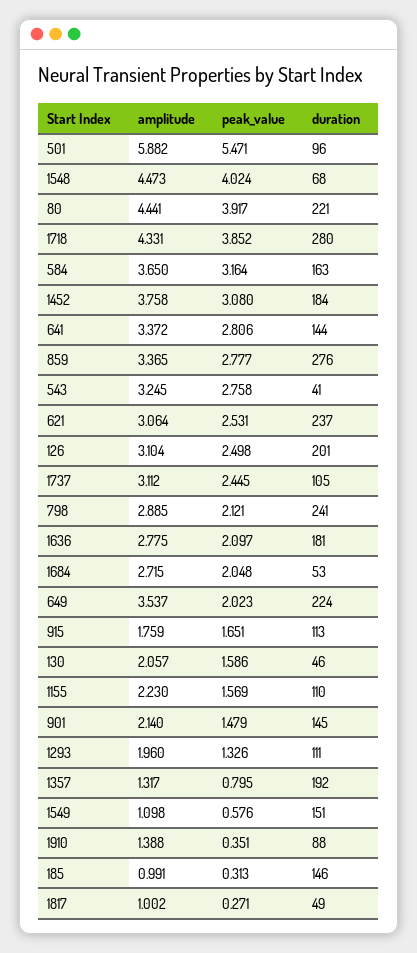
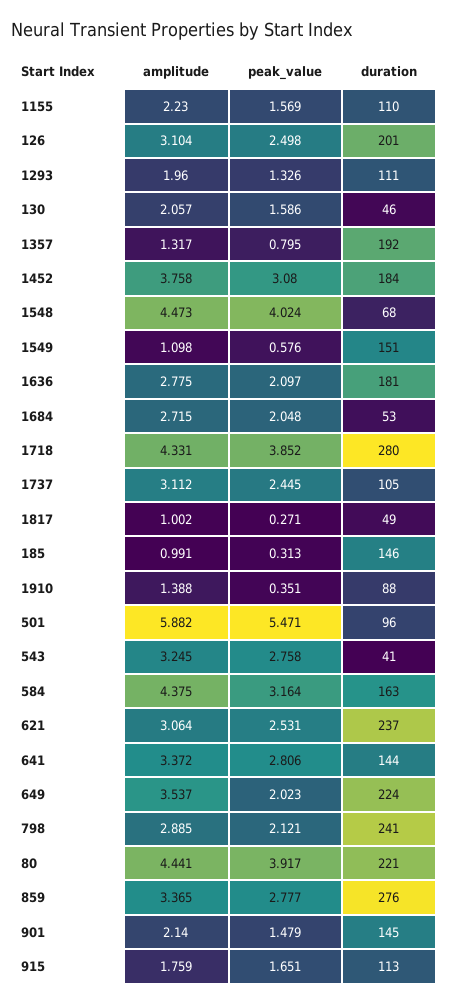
amplitude, 584: 3.65 -> 4.375

